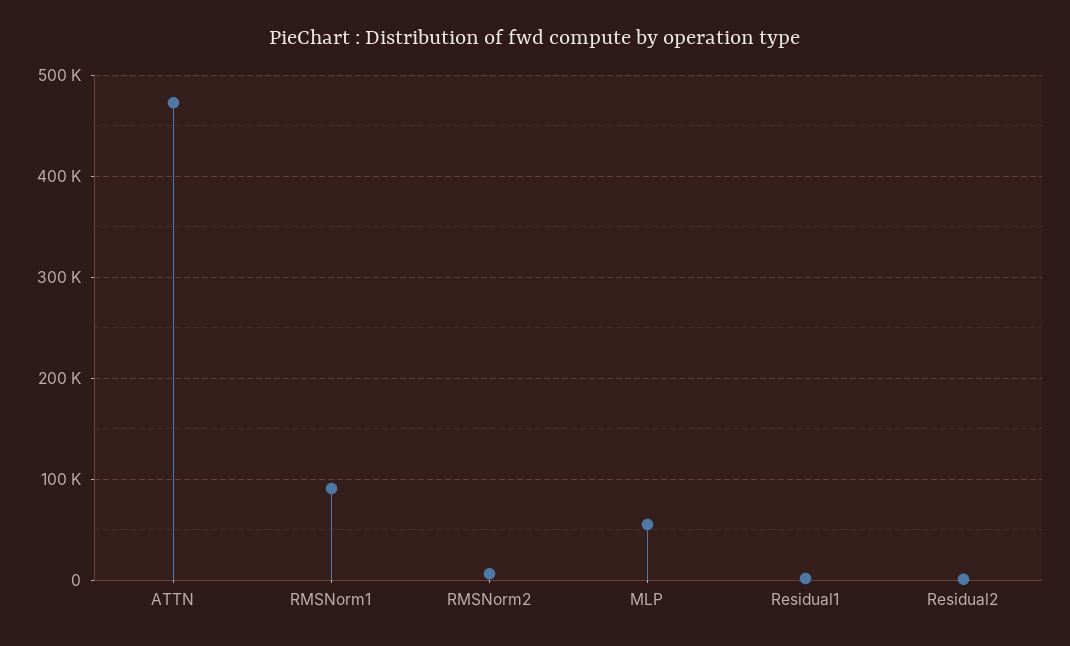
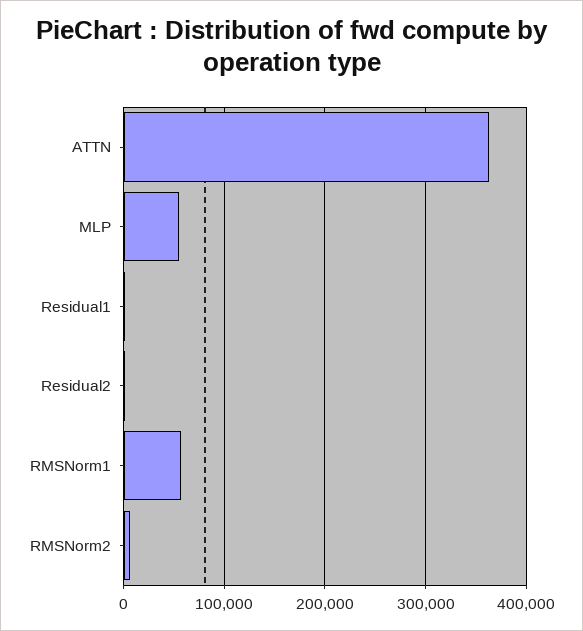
ATTN: 470000 -> 360000
RMSNorm1: 90000 -> 60000

